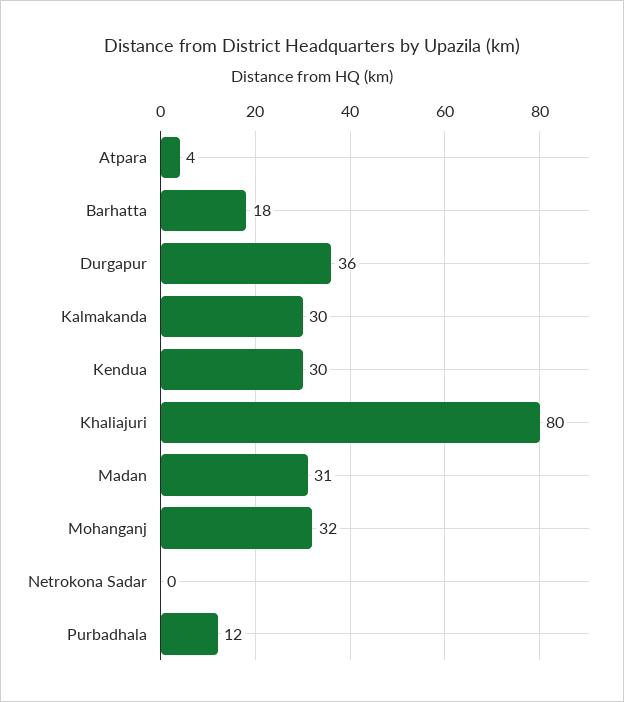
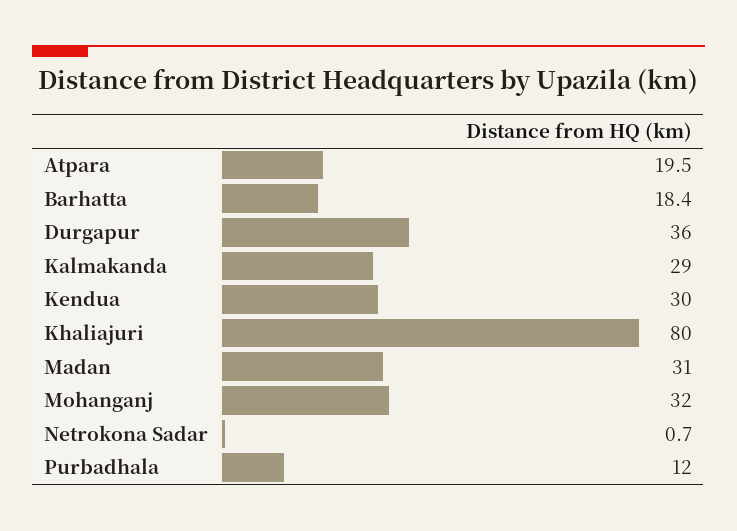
Atpara: 4 -> 19.5
Barhatta: 18 -> 18.4
Kalmakanda: 30 -> 29
Netrokona Sadar: 0 -> 0.7

